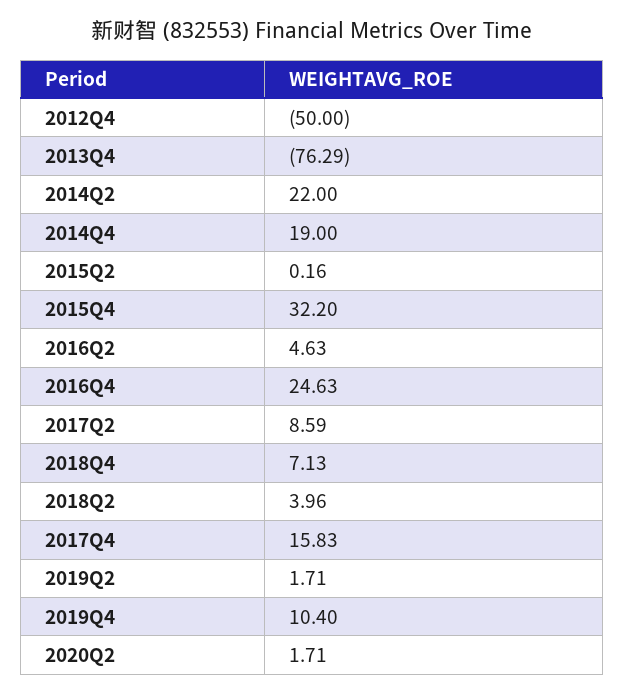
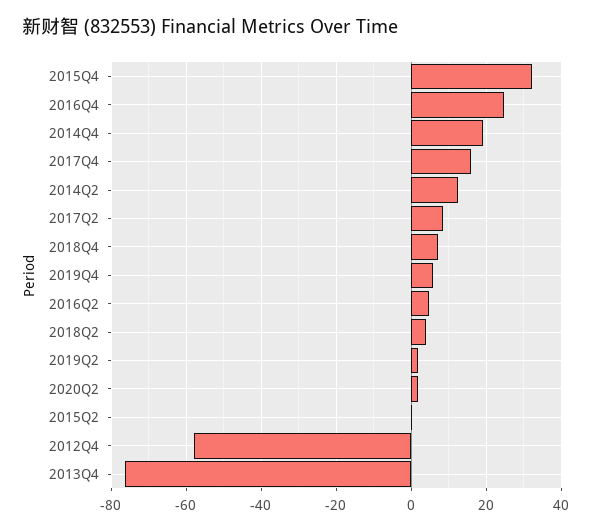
2012Q4: -50 -> -58
2014Q2: 22 -> 12
2019Q4: 10.4 -> 6

